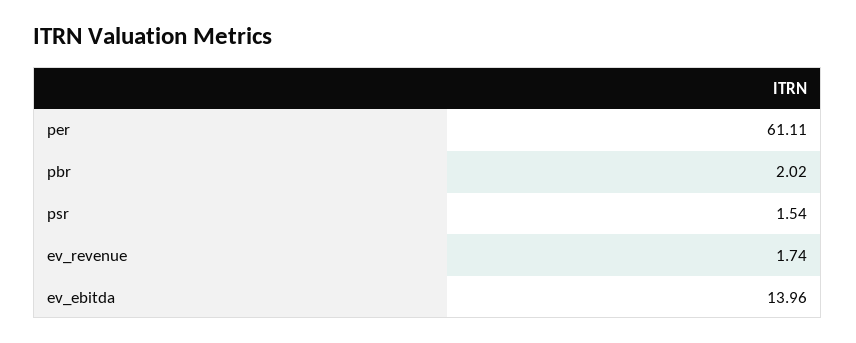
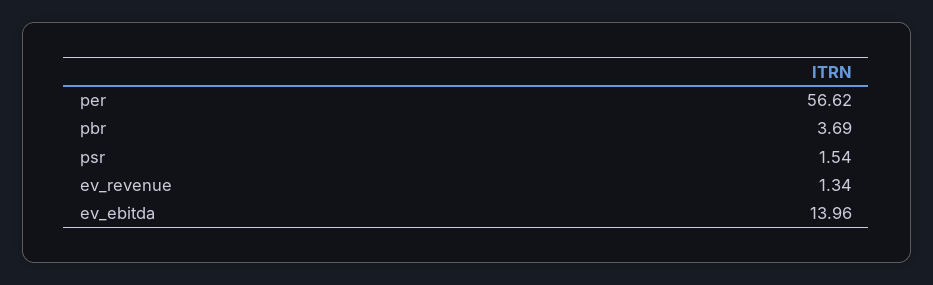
per: 61.11 -> 56.62
pbr: 2.02 -> 3.69
ev_revenue: 1.74 -> 1.34

